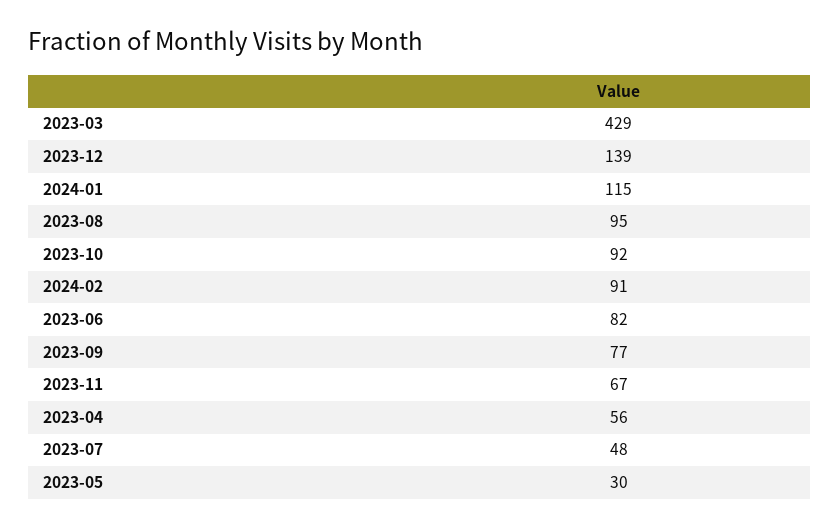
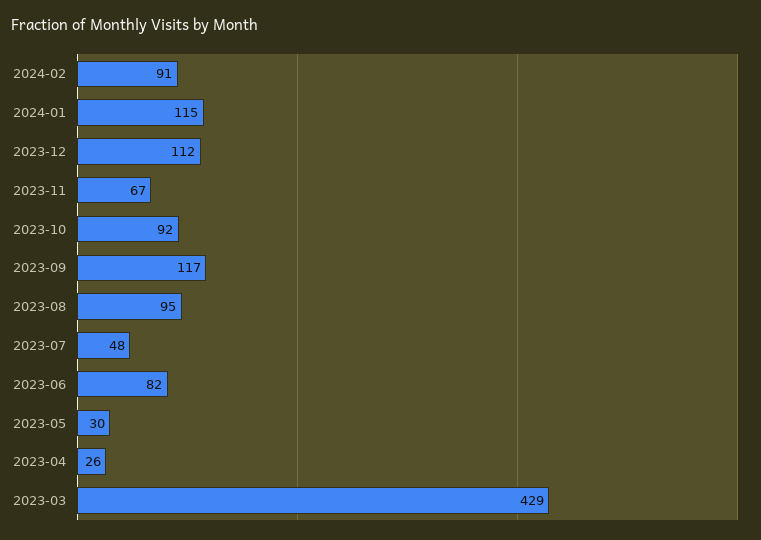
2023-12: 139 -> 112
2023-09: 77 -> 117
2023-04: 56 -> 26

